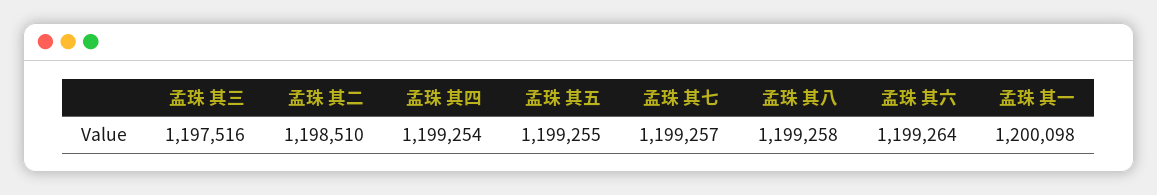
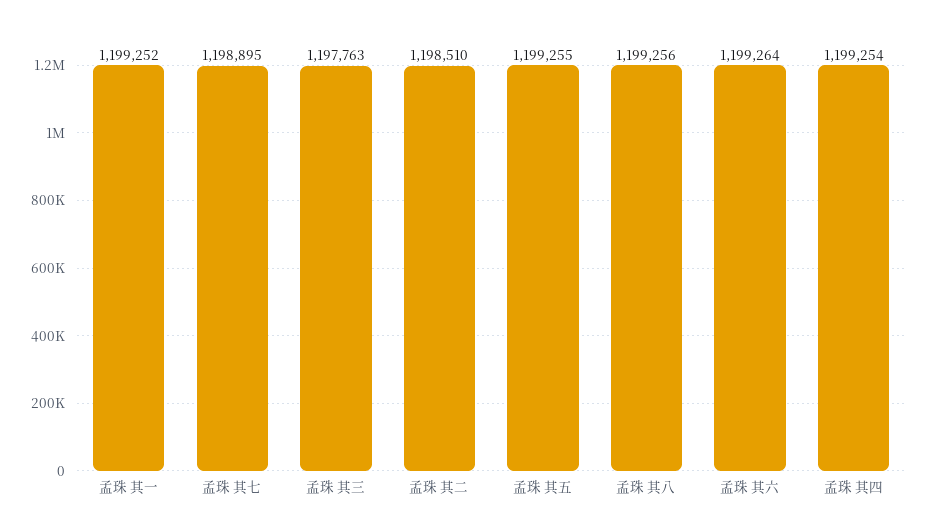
孟珠 其三: 1197516 -> 1197763
孟珠 其七: 1199257 -> 1198895
孟珠 其八: 1199258 -> 1199256
孟珠 其一: 1200098 -> 1199252

